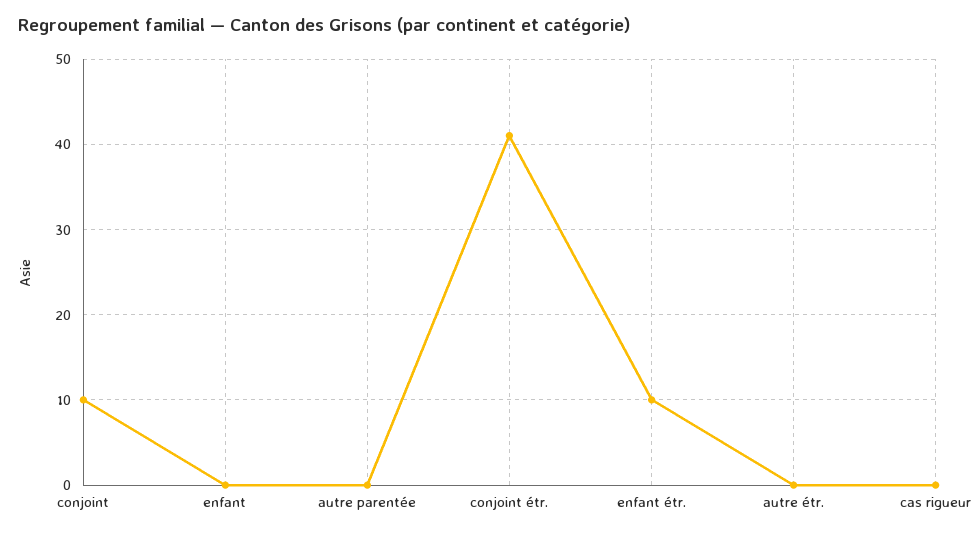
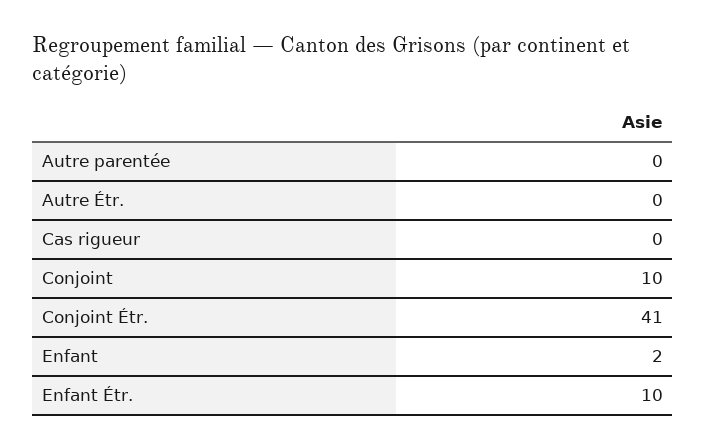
enfant: 0 -> 2

